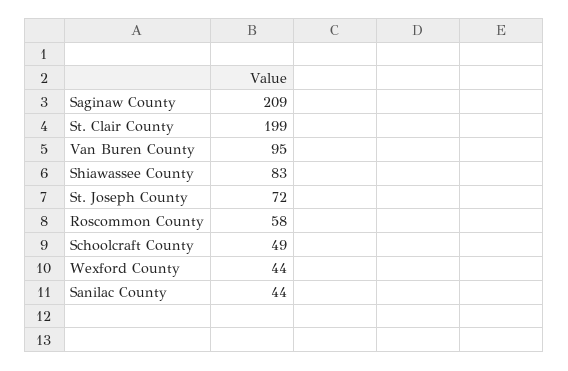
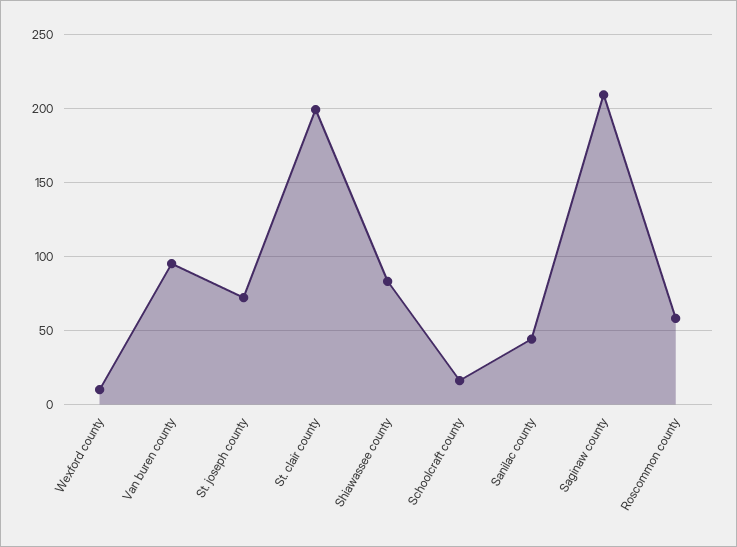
Schoolcraft County: 49 -> 15
Wexford County: 44 -> 10

